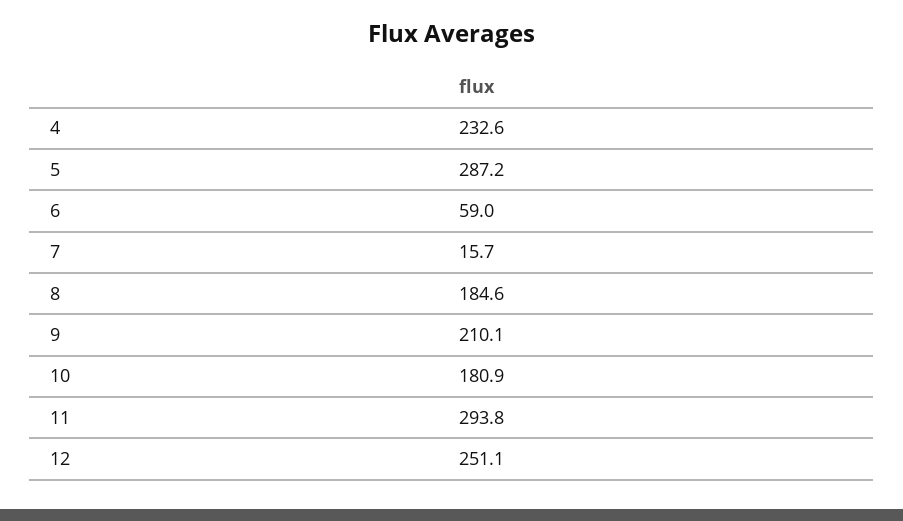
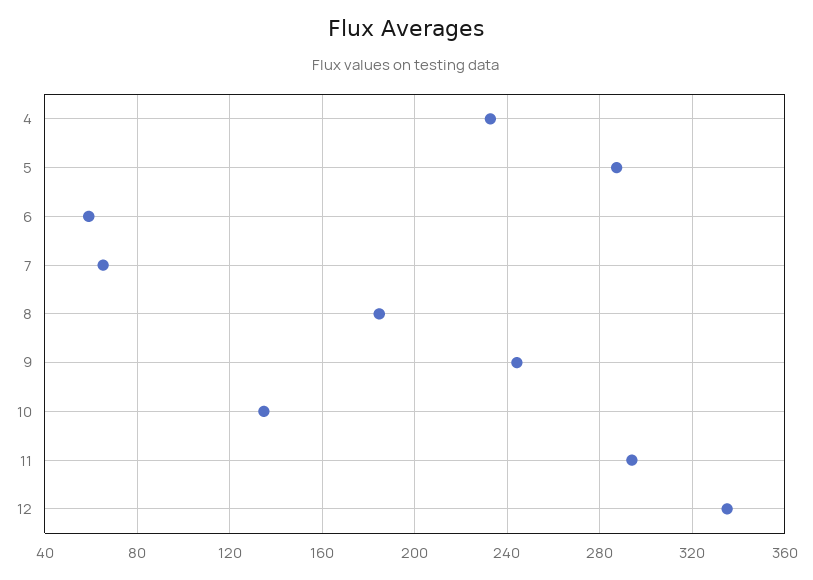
7: 15.7 -> 65
9: 210.1 -> 245
10: 180.9 -> 135
12: 251.1 -> 335

